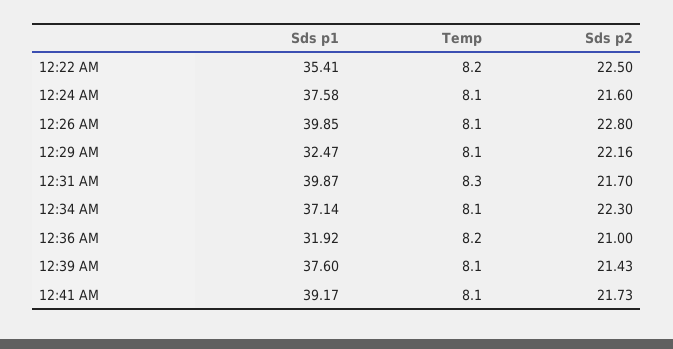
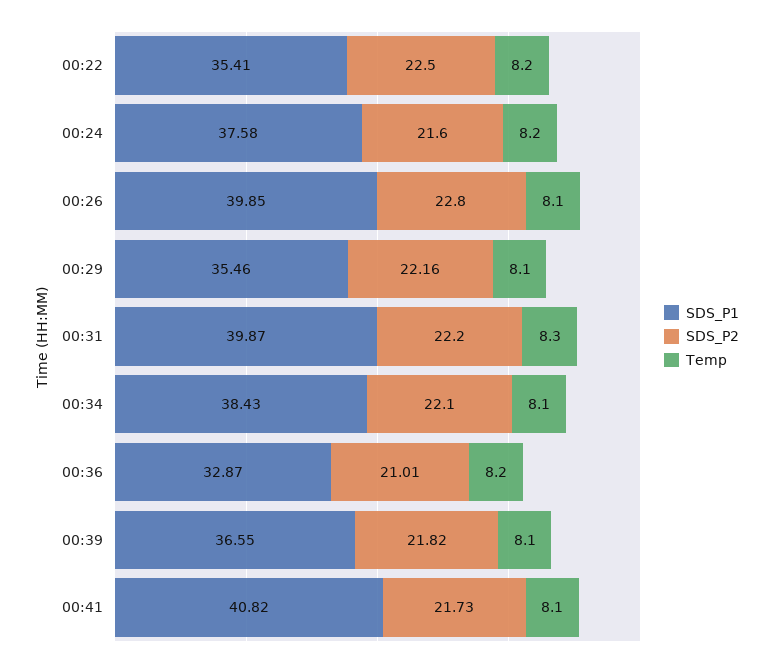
Temp, 12:24 AM: 8.1 -> 8.2
Sds p1, 12:29 AM: 32.47 -> 35.46
Sds p2, 12:31 AM: 21.7 -> 22.2
Sds p1, 12:34 AM: 37.14 -> 38.43
Sds p2, 12:34 AM: 22.3 -> 22.1
Sds p1, 12:36 AM: 31.92 -> 32.87
Sds p2, 12:36 AM: 21 -> 21.01
Sds p1, 12:39 AM: 37.6 -> 36.55
Sds p2, 12:39 AM: 21.43 -> 21.82
Sds p1, 12:41 AM: 39.17 -> 40.82

